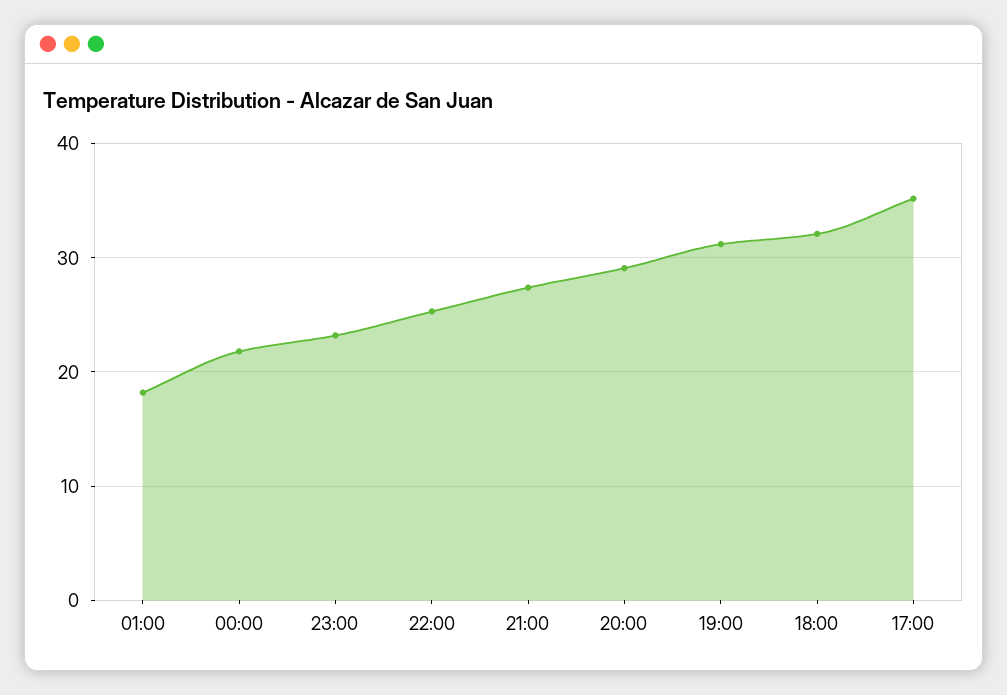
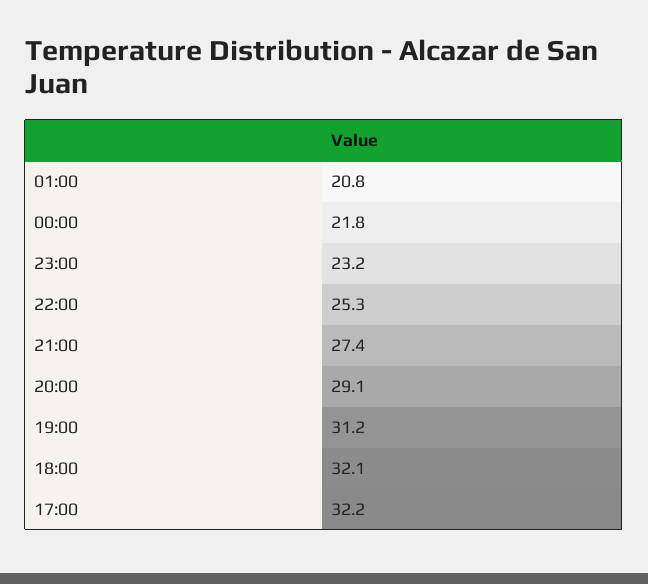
01:00: 18 -> 20.8
17:00: 35 -> 32.2

